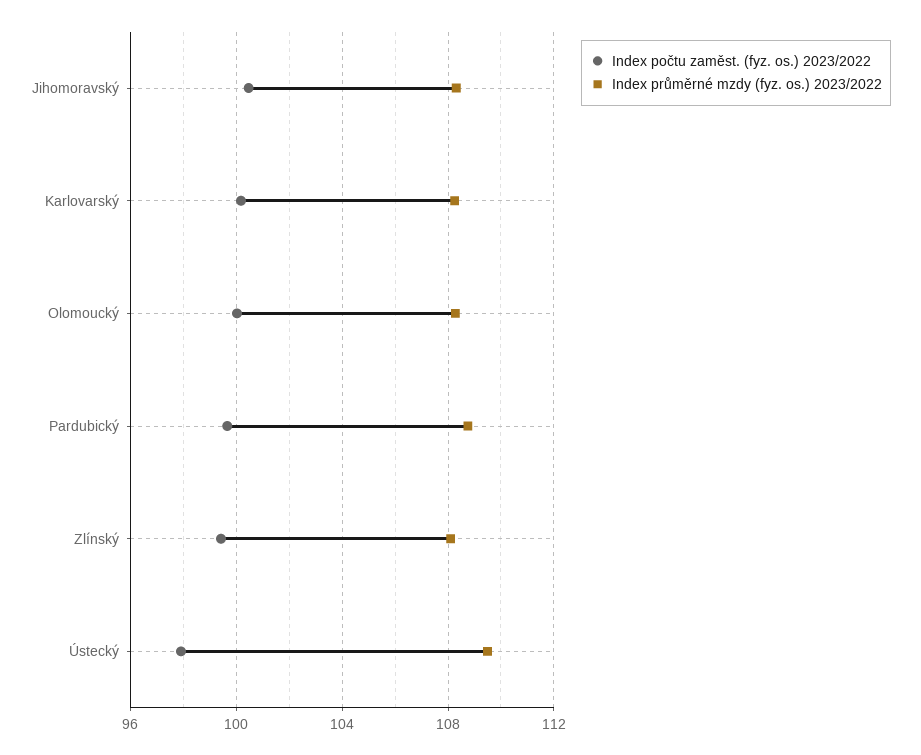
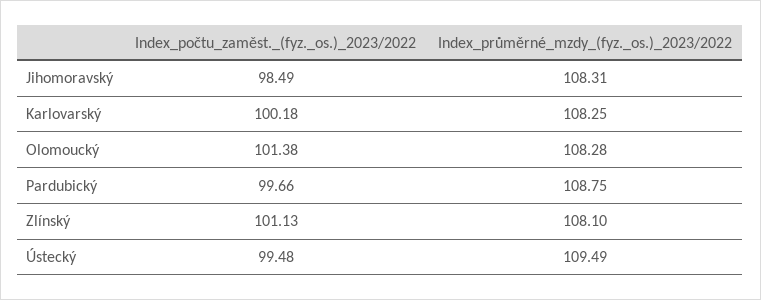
Index počtu zaměst. (fyz. os.) 2023/2022, Jihomoravský: 100.5 -> 98.49
Index počtu zaměst. (fyz. os.) 2023/2022, Olomoucký: 100 -> 101.38
Index počtu zaměst. (fyz. os.) 2023/2022, Zlínský: 99.5 -> 101.13
Index počtu zaměst. (fyz. os.) 2023/2022, Ústecký: 98 -> 99.48

